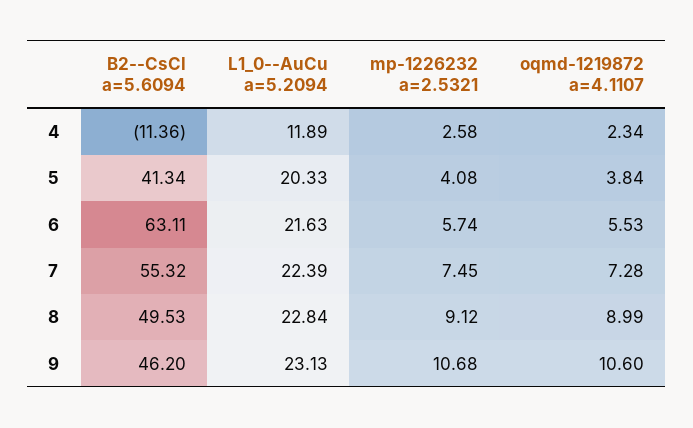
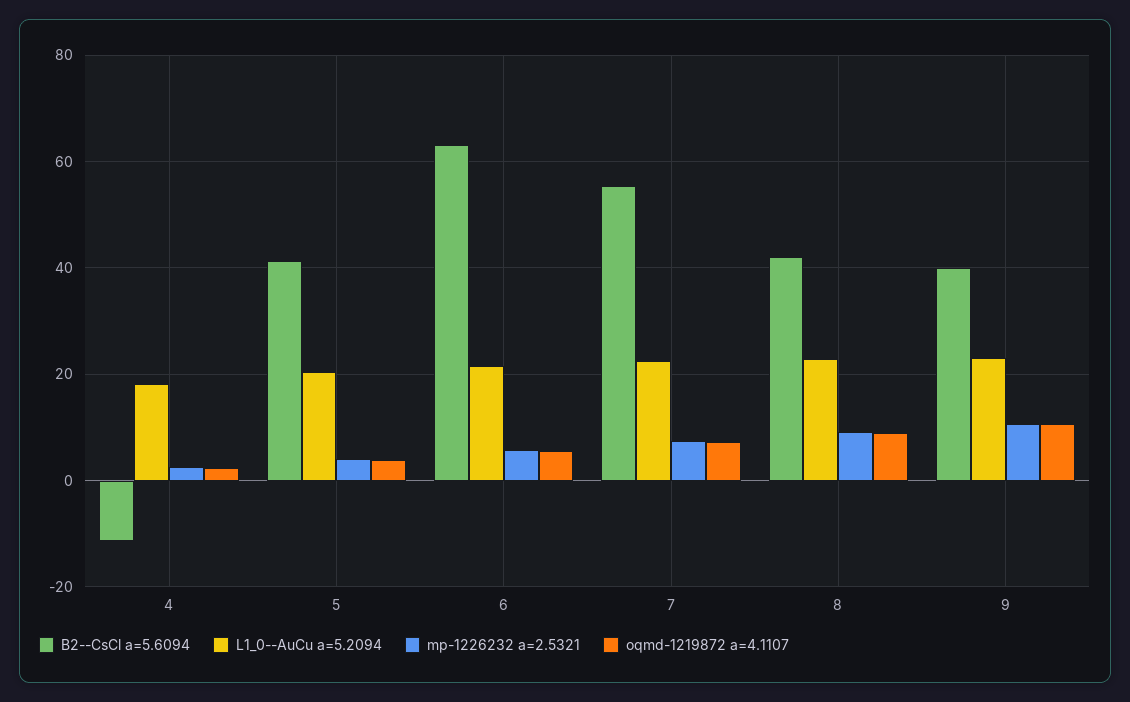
L1_0--AuCu a=5.2094, 4: 11.89 -> 18
B2--CsCl a=5.6094, 8: 49.53 -> 42
B2--CsCl a=5.6094, 9: 46.2 -> 40

